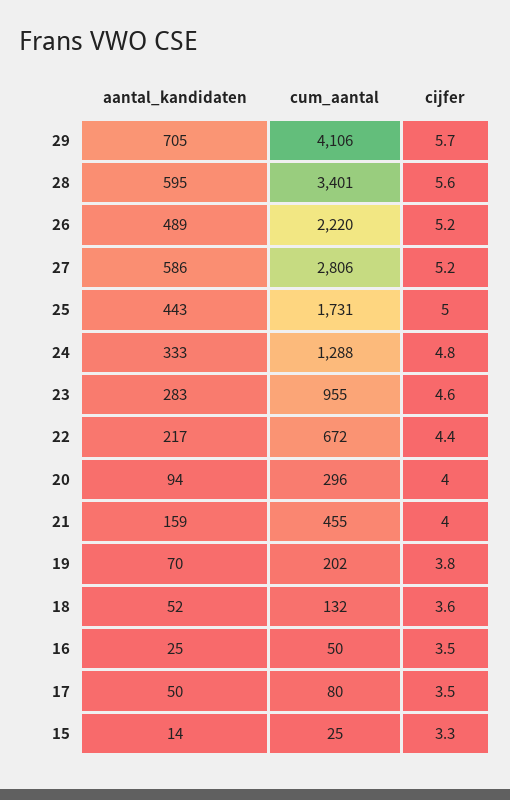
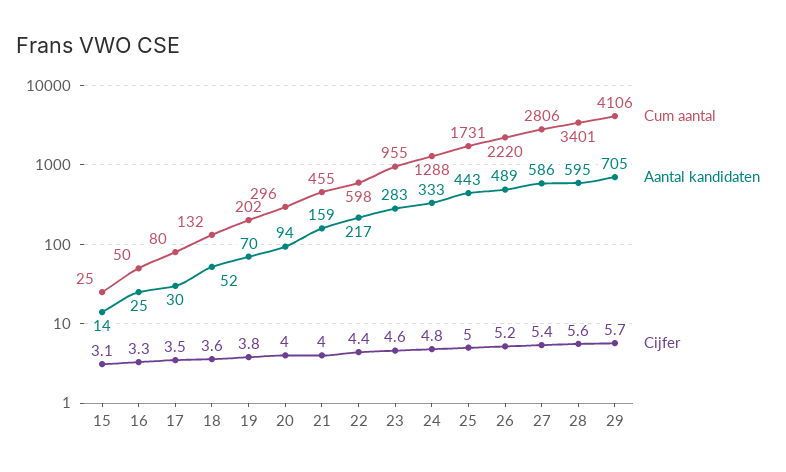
cijfer, 27: 5.2 -> 5.4
cum_aantal, 22: 672 -> 598
cijfer, 16: 3.5 -> 3.3
aantal_kandidaten, 17: 50 -> 30
cijfer, 15: 3.3 -> 3.1

